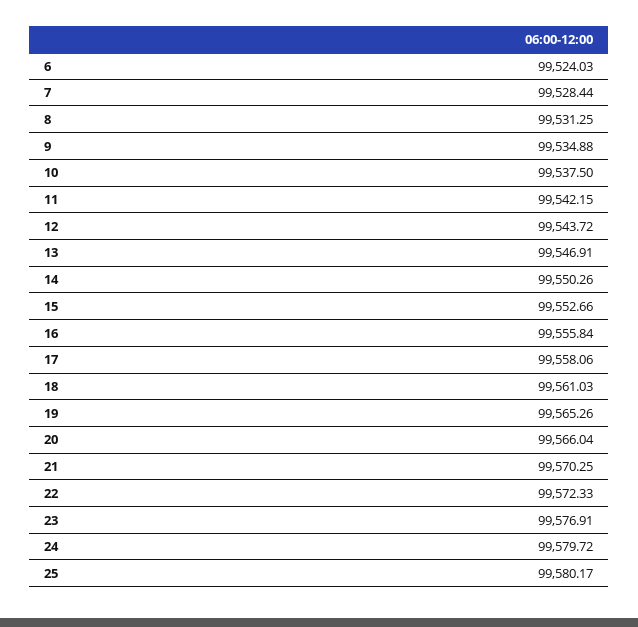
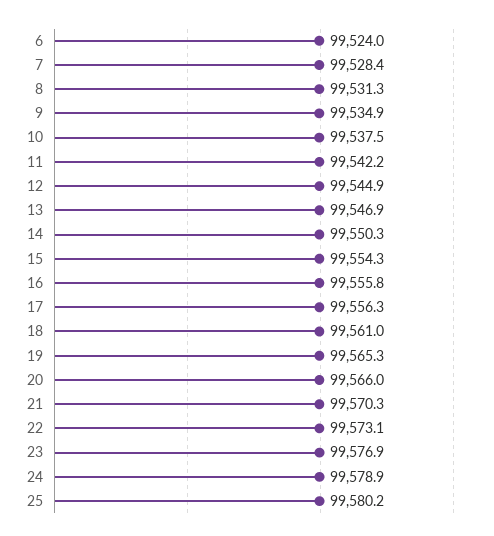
12: 99543.72 -> 99544.9
15: 99552.66 -> 99554.3
17: 99558.06 -> 99556.3
22: 99572.33 -> 99573.1
24: 99579.72 -> 99578.9

